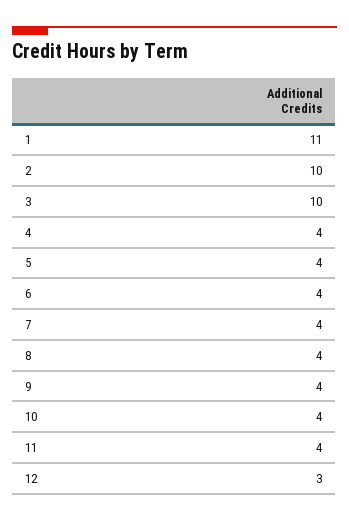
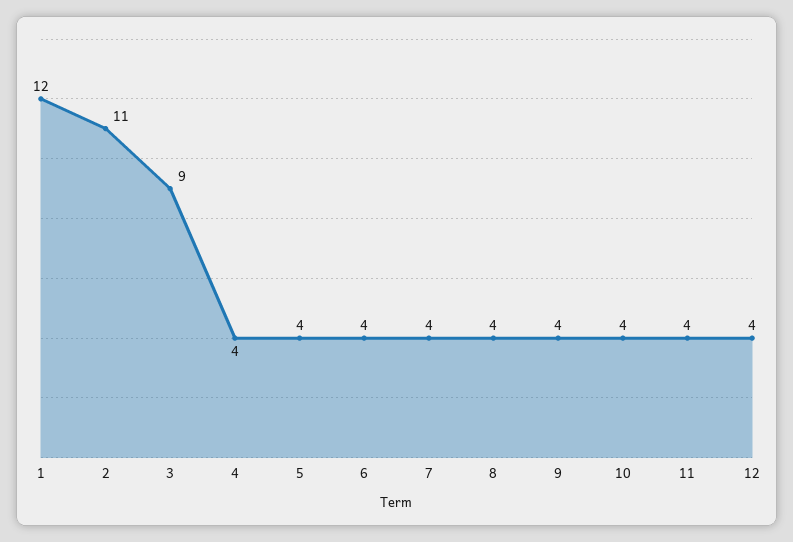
1: 11 -> 12
2: 10 -> 11
3: 10 -> 9
12: 3 -> 4

